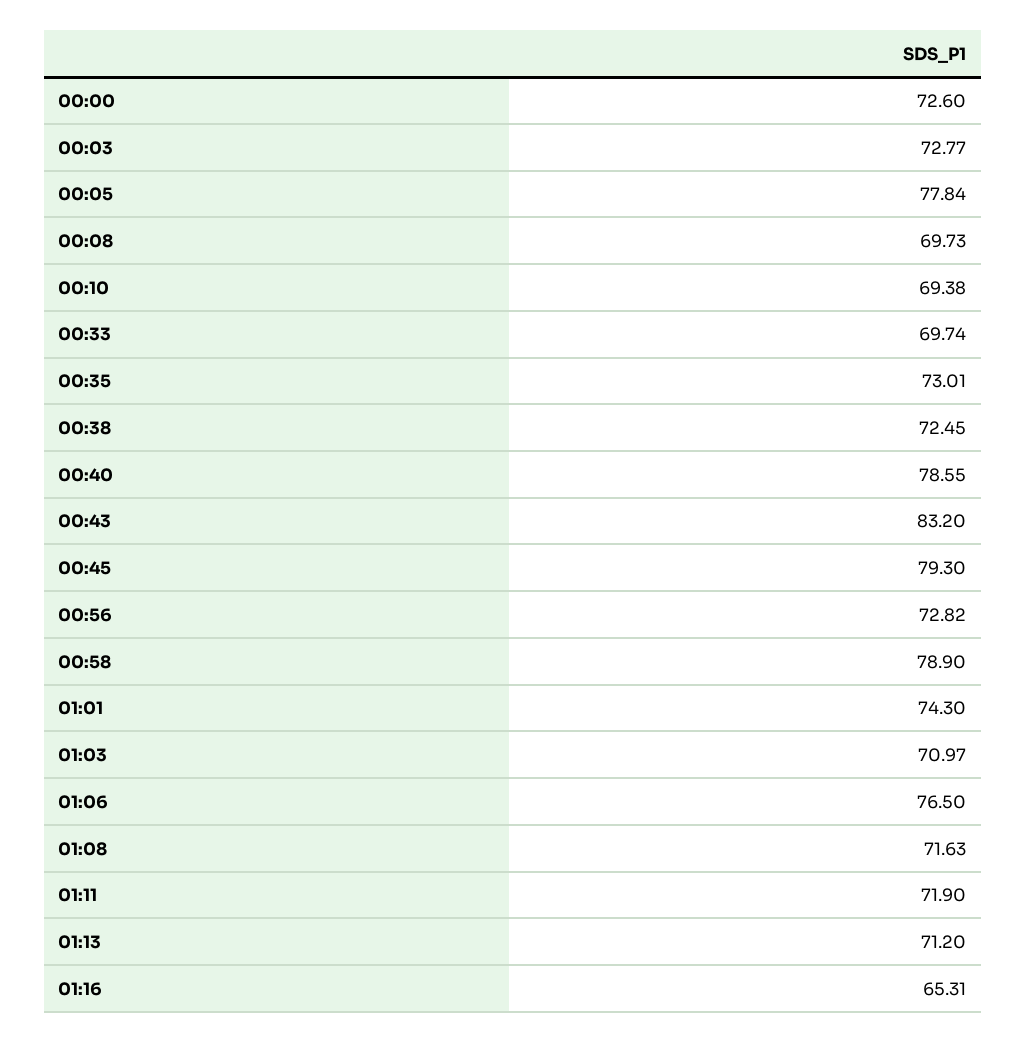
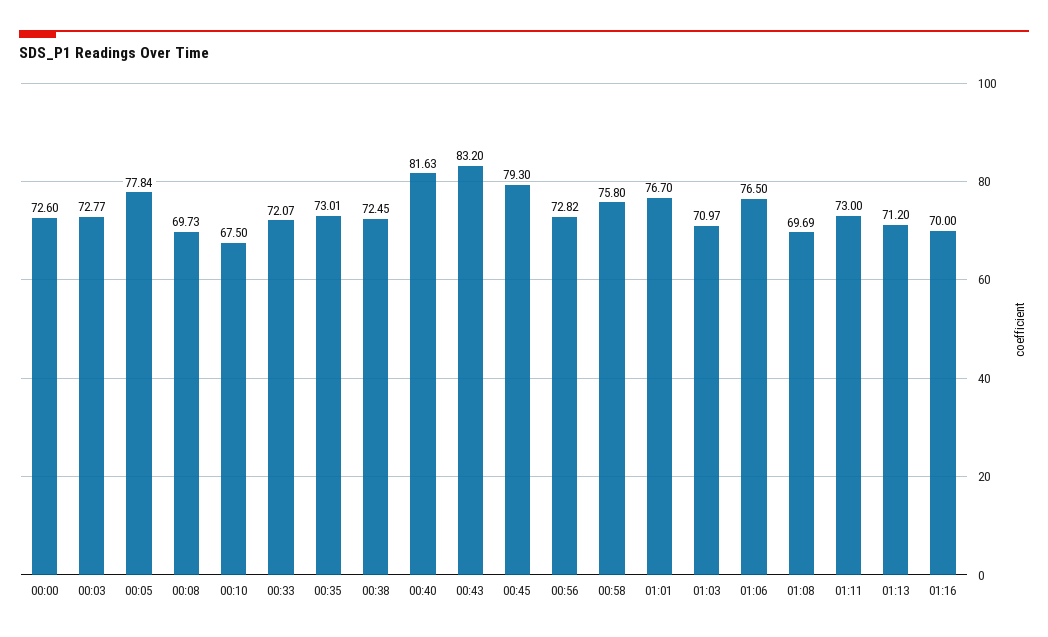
00:10: 69.38 -> 67.5
00:33: 69.74 -> 72.07
00:40: 78.55 -> 81.63
00:58: 78.9 -> 75.8
01:01: 74.3 -> 76.7
01:08: 71.63 -> 69.69
01:11: 71.9 -> 73
01:16: 65.31 -> 70

